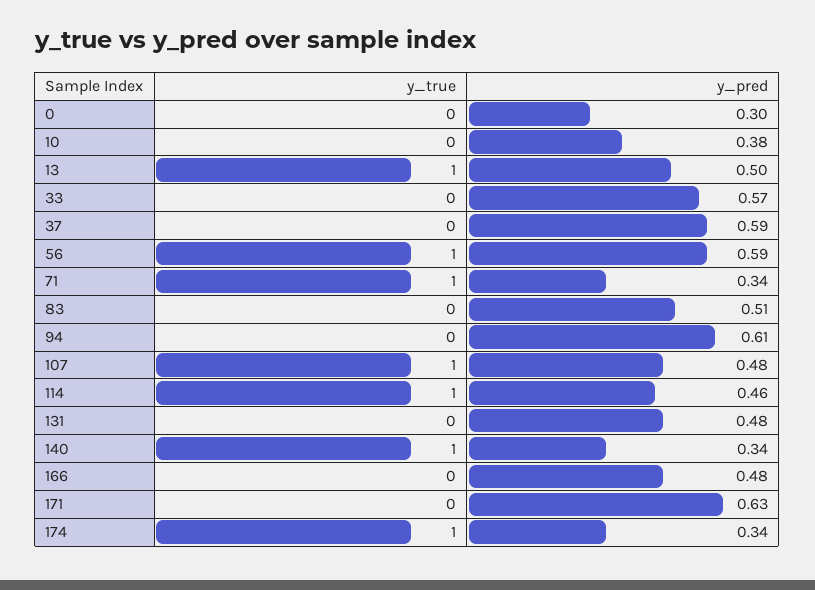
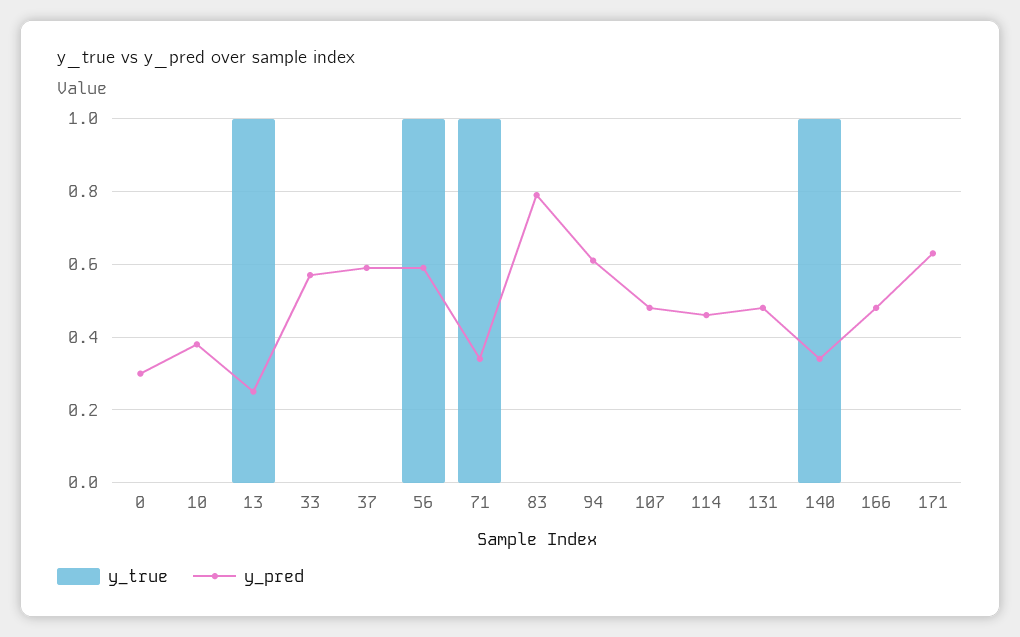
y_pred, 13: 0.5 -> 0.25
y_pred, 83: 0.51 -> 0.8
y_true, 107: 1 -> 0
y_true, 114: 1 -> 0
y_true, 174: 1 -> none
y_pred, 174: 0.34 -> none

